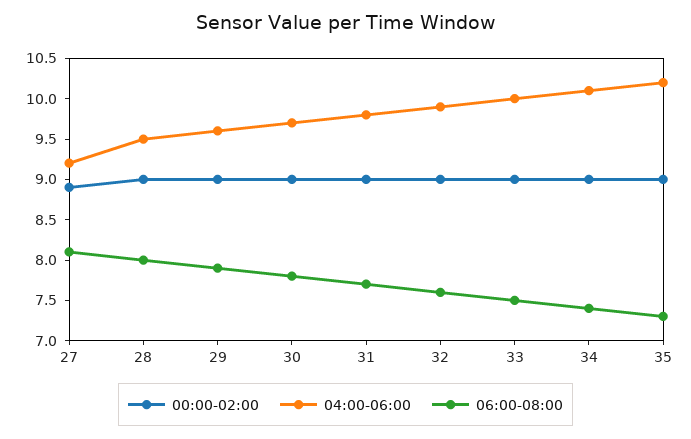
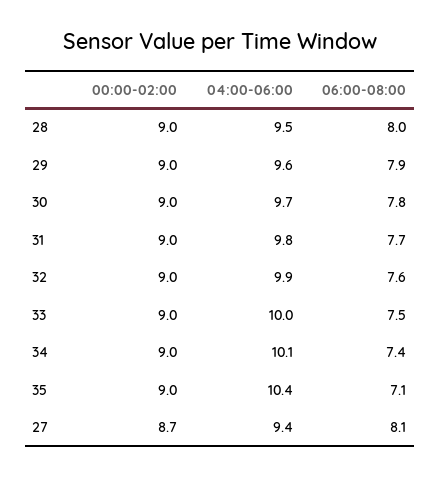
00:00-02:00, 27: 8.9 -> 8.7
04:00-06:00, 27: 9.2 -> 9.4
04:00-06:00, 35: 10.2 -> 10.4
06:00-08:00, 35: 7.3 -> 7.1

